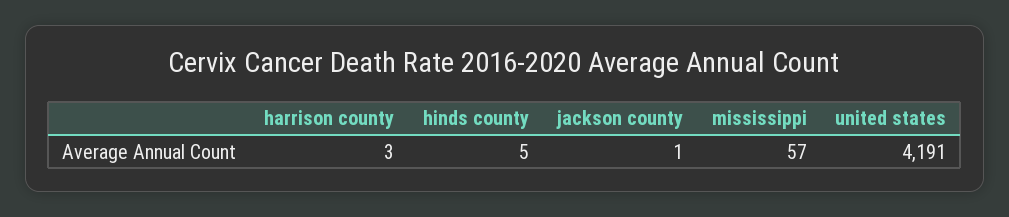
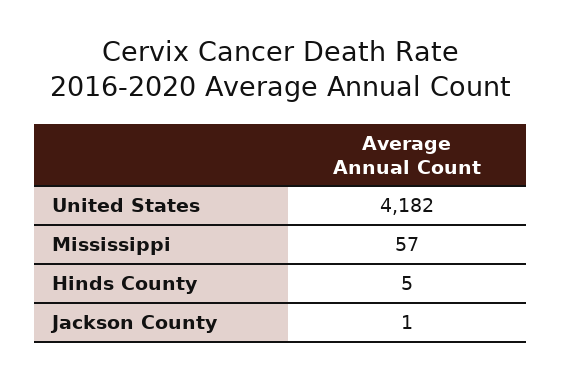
harrison county: 3 -> none
united states: 4191 -> 4182

